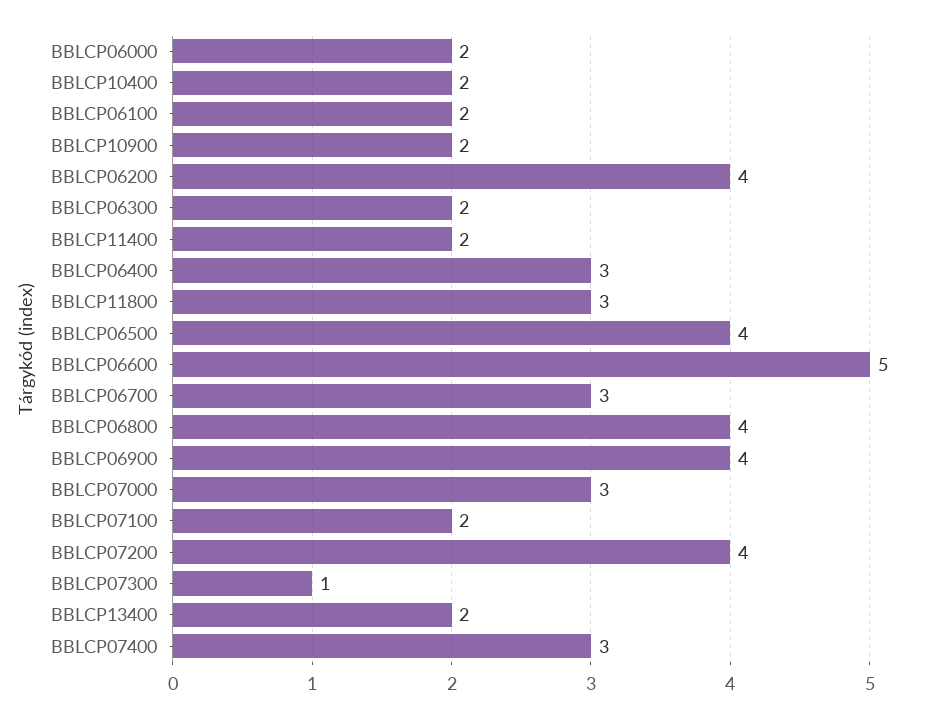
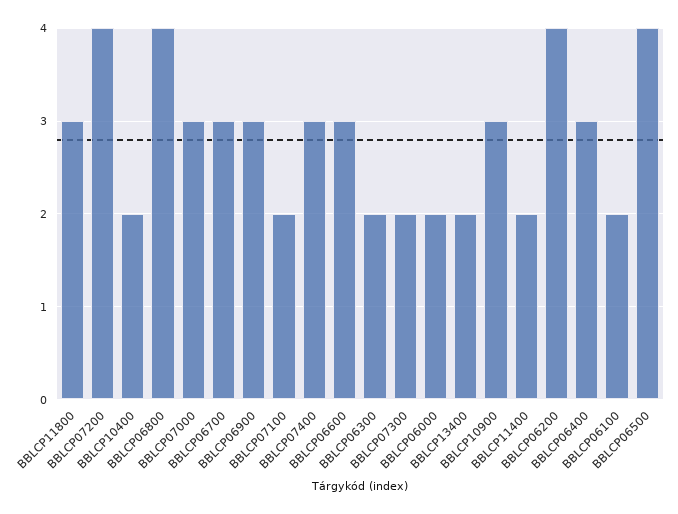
BBLCP10900: 2 -> 3
BBLCP06600: 5 -> 3
BBLCP06900: 4 -> 3
BBLCP07300: 1 -> 2

